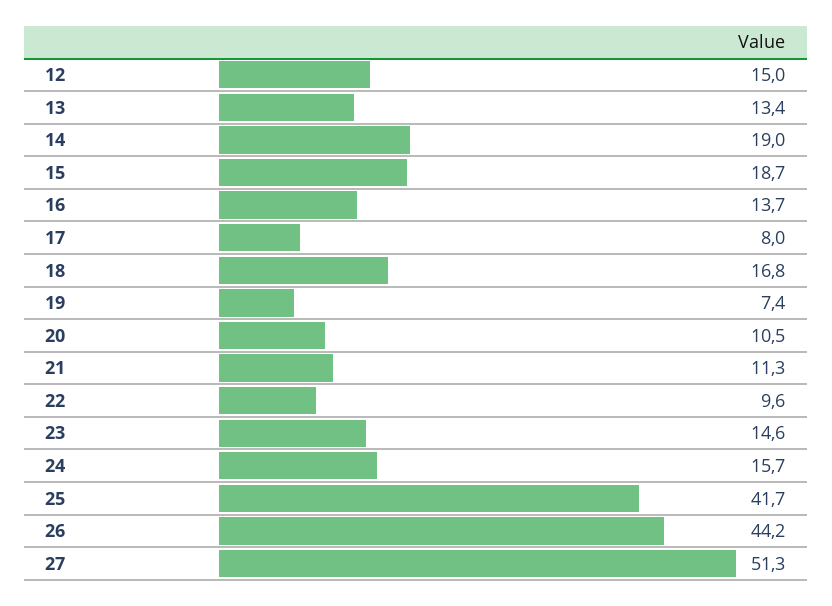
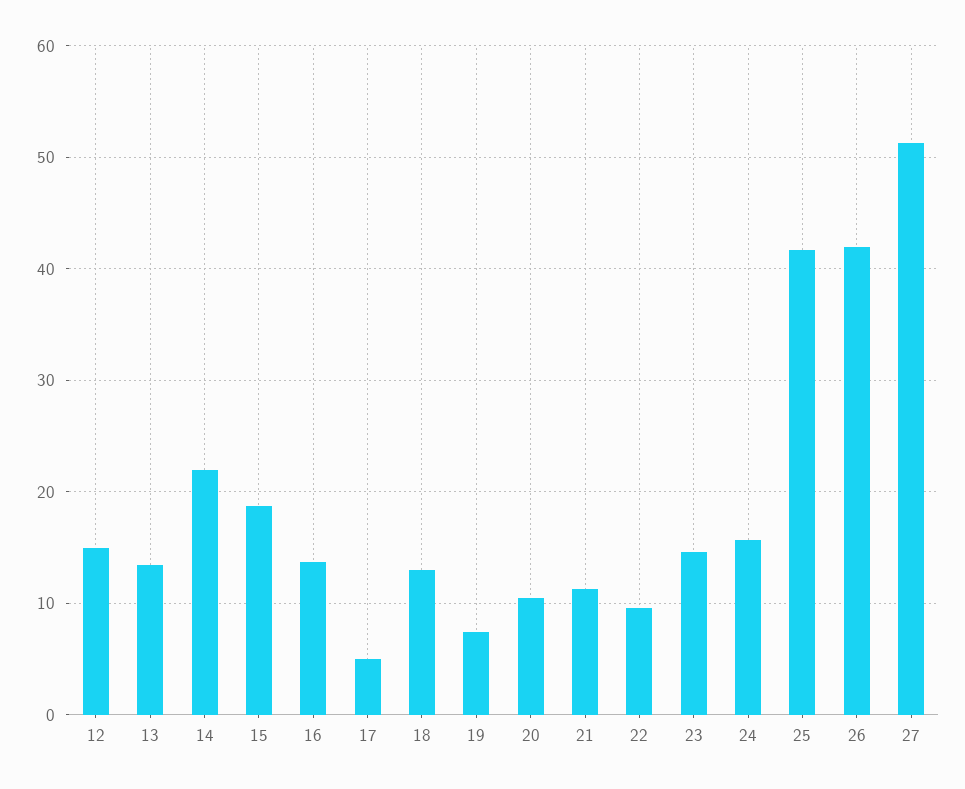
14: 19 -> 22
17: 8 -> 5
18: 16.8 -> 13
26: 44.2 -> 42

